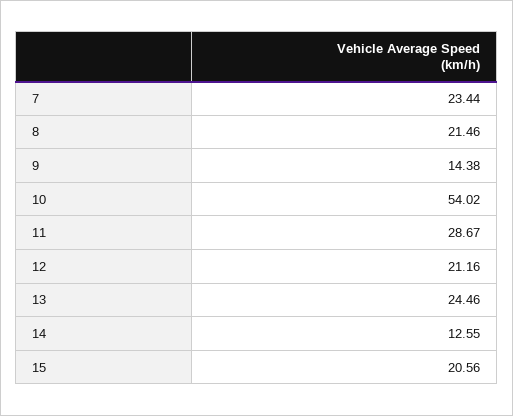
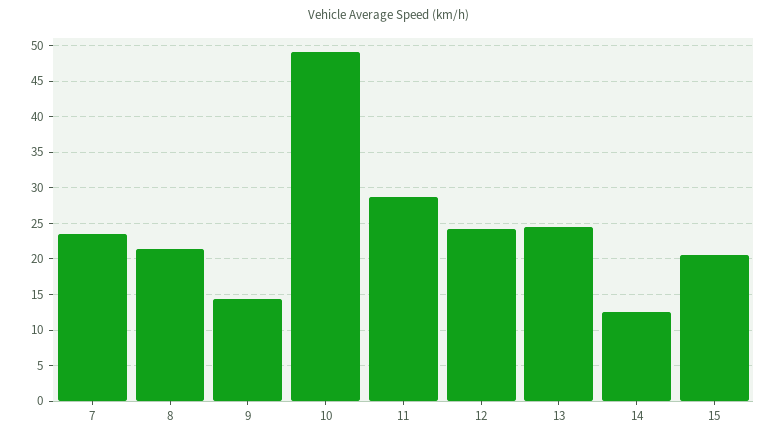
10: 54.02 -> 49
12: 21.16 -> 24

